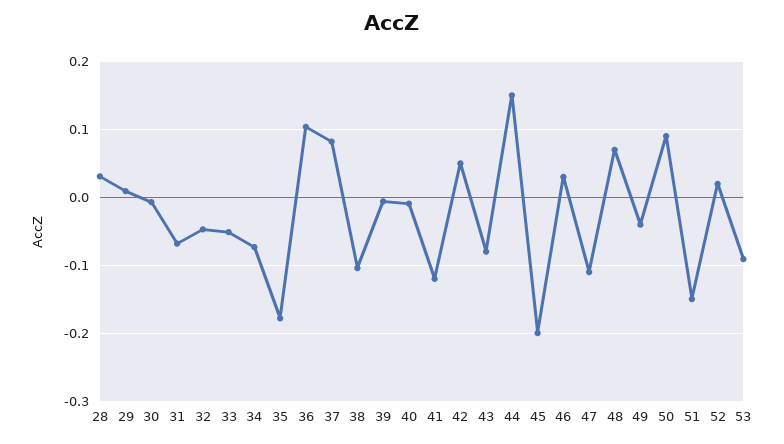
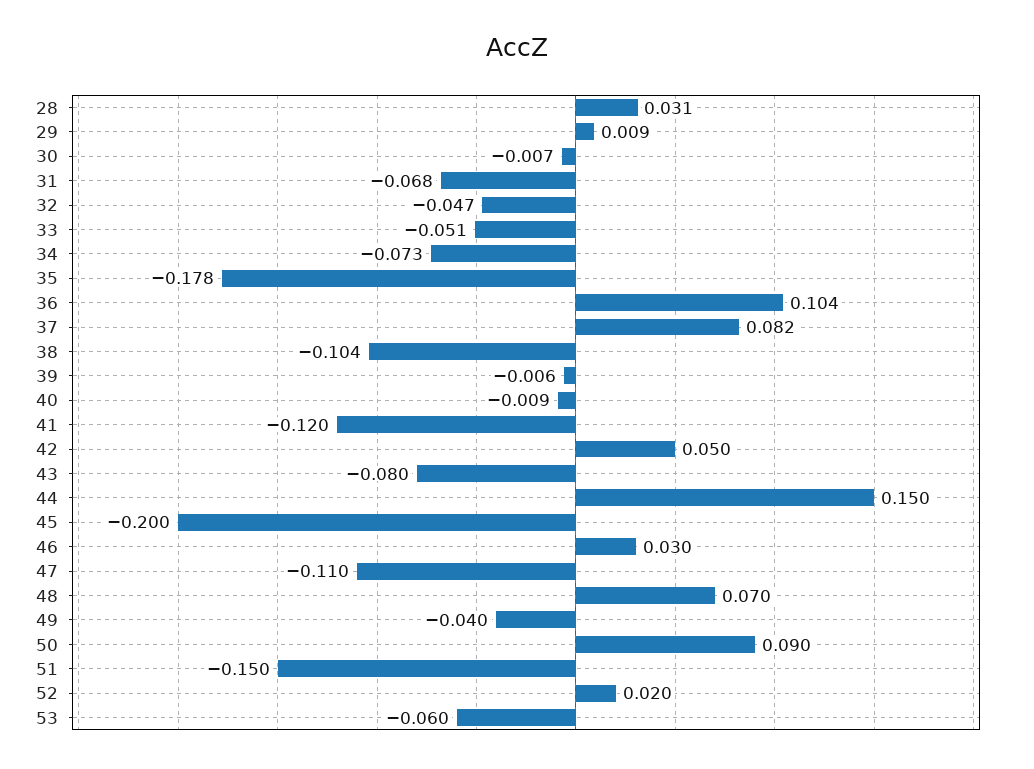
53: -0.09 -> -0.06

